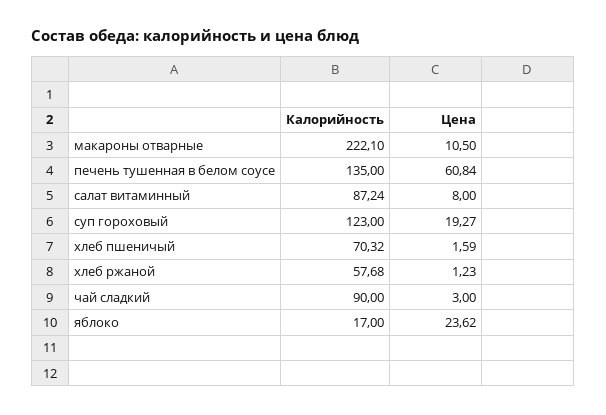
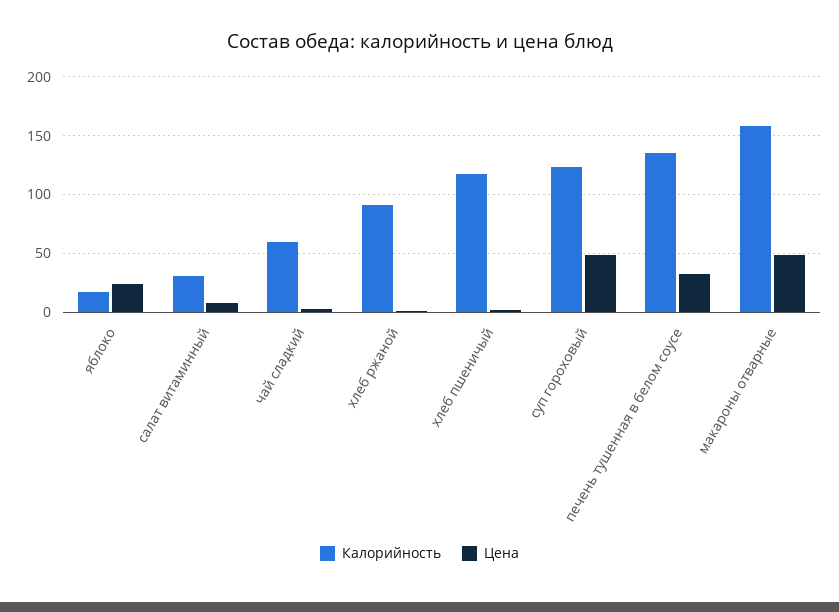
Калорийность, макароны отварные: 222.1 -> 160
Цена, макароны отварные: 10.5 -> 50
Цена, печень тушенная в белом соусе: 60.84 -> 30
Калорийность, салат витаминный: 87.24 -> 30
Цена, суп гороховый: 19.27 -> 50
Калорийность, хлеб пшеничый: 70.32 -> 120
Калорийность, хлеб ржаной: 57.68 -> 90
Калорийность, чай сладкий: 90 -> 60

